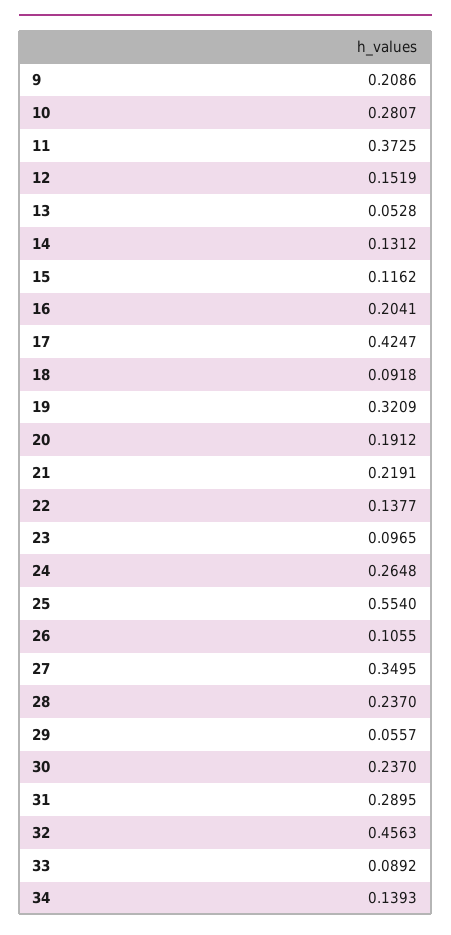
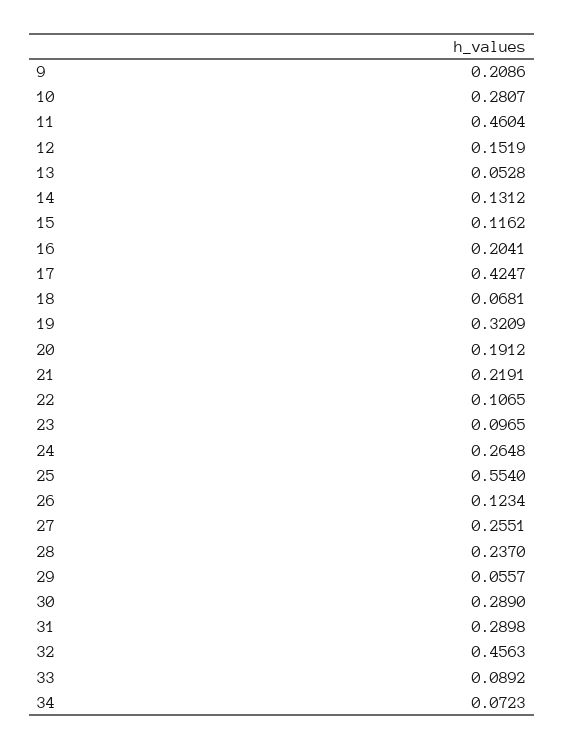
11: 0.3725 -> 0.4604
18: 0.0918 -> 0.0681
22: 0.1377 -> 0.1065
26: 0.1055 -> 0.1234
27: 0.3495 -> 0.2551
30: 0.237 -> 0.289
31: 0.2895 -> 0.2898
34: 0.1393 -> 0.0723

